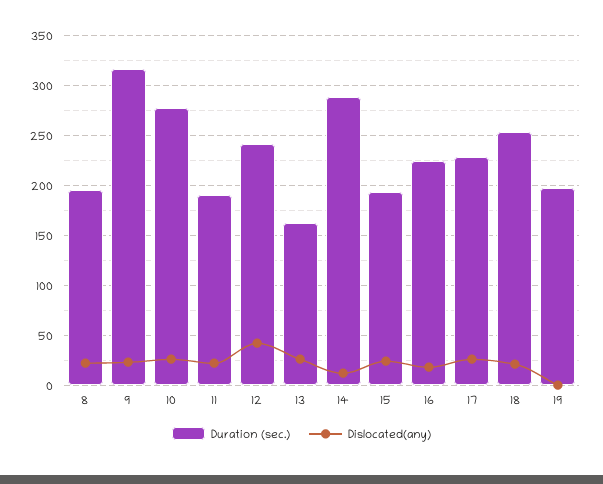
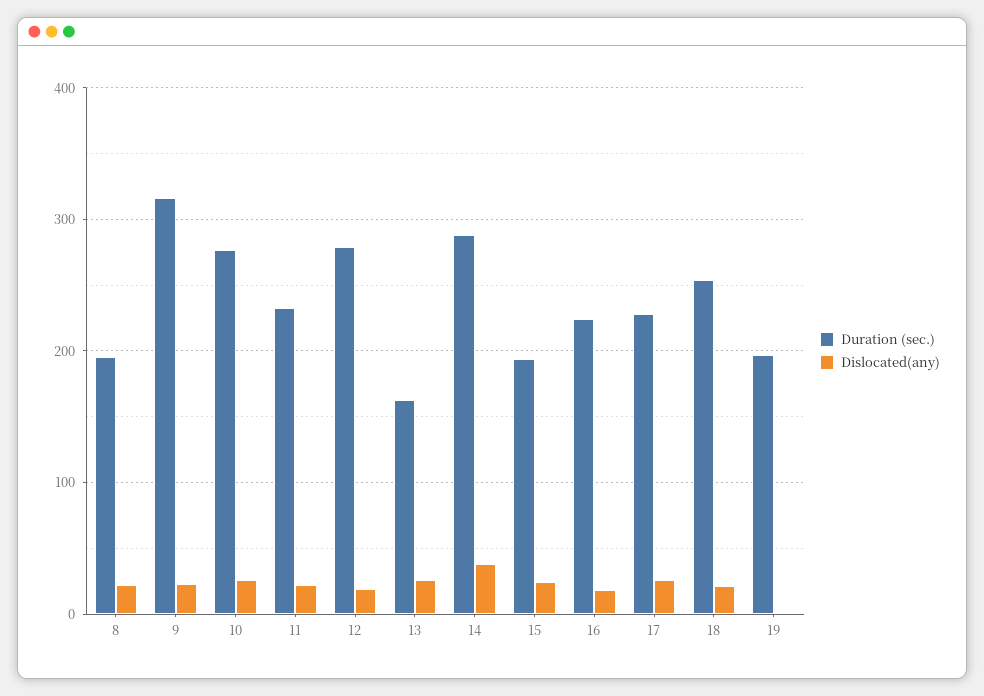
Duration (sec.), 11: 190 -> 230
Duration (sec.), 12: 240 -> 280
Dislocated(any), 12: 40 -> 20
Dislocated(any), 14: 10 -> 40

